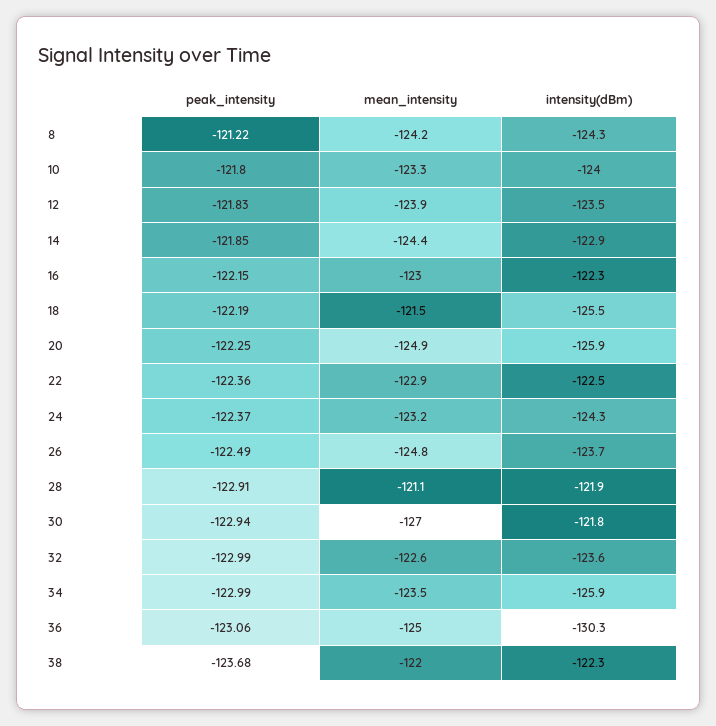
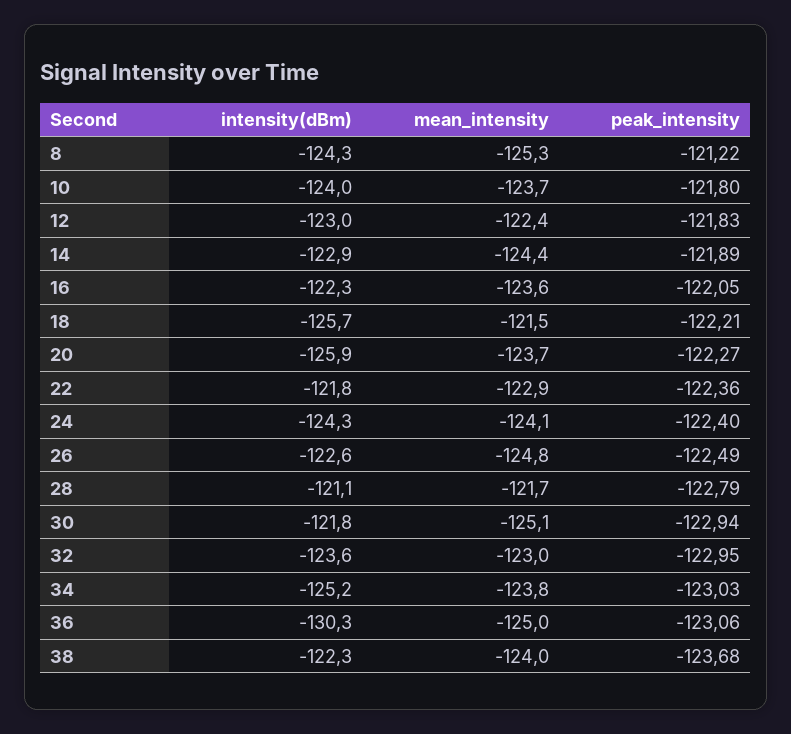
mean_intensity, 8: -124.2 -> -125.3
mean_intensity, 10: -123.3 -> -123.7
mean_intensity, 12: -123.9 -> -122.4
intensity(dBm), 12: -123.5 -> -123
peak_intensity, 14: -121.85 -> -121.89
peak_intensity, 16: -122.15 -> -122.05
mean_intensity, 16: -123 -> -123.6
peak_intensity, 18: -122.19 -> -122.21
intensity(dBm), 18: -125.5 -> -125.7
peak_intensity, 20: -122.25 -> -122.27
mean_intensity, 20: -124.9 -> -123.7
intensity(dBm), 22: -122.5 -> -121.8
peak_intensity, 24: -122.37 -> -122.4
mean_intensity, 24: -123.2 -> -124.1
intensity(dBm), 26: -123.7 -> -122.6
peak_intensity, 28: -122.91 -> -122.79
mean_intensity, 28: -121.1 -> -121.7
intensity(dBm), 28: -121.9 -> -121.1
mean_intensity, 30: -127 -> -125.1
peak_intensity, 32: -122.99 -> -122.95
mean_intensity, 32: -122.6 -> -123
peak_intensity, 34: -122.99 -> -123.03
mean_intensity, 34: -123.5 -> -123.8
intensity(dBm), 34: -125.9 -> -125.2
mean_intensity, 38: -122 -> -124

